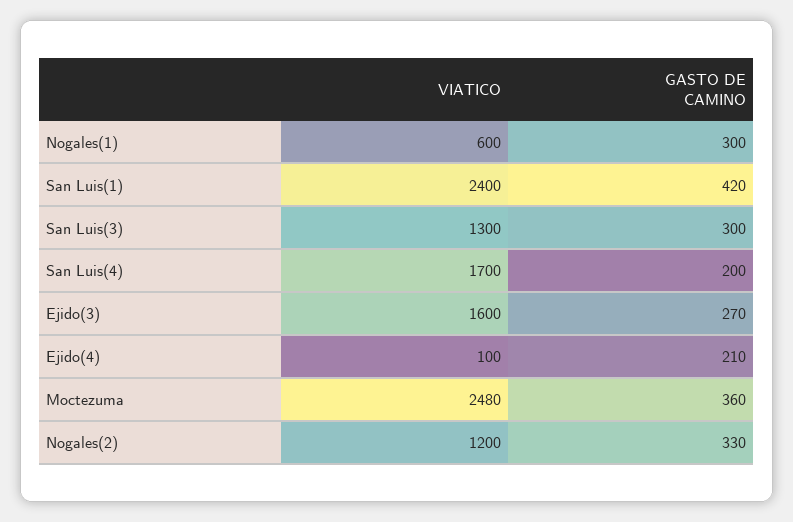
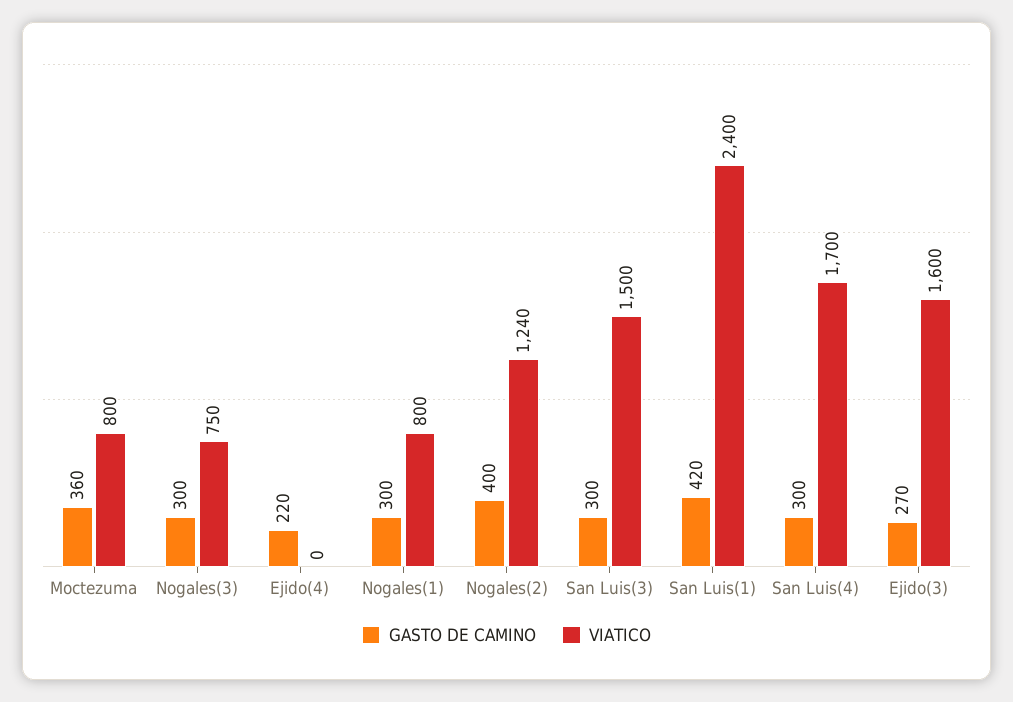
VIATICO, Nogales(1): 600 -> 800
VIATICO, San Luis(3): 1300 -> 1500
GASTO DE CAMINO, San Luis(4): 200 -> 300
VIATICO, Ejido(4): 100 -> 0
GASTO DE CAMINO, Ejido(4): 210 -> 220
VIATICO, Moctezuma: 2480 -> 800
VIATICO, Nogales(2): 1200 -> 1240
GASTO DE CAMINO, Nogales(2): 330 -> 400
GASTO DE CAMINO, Nogales(3): none -> 300
VIATICO, Nogales(3): none -> 750

